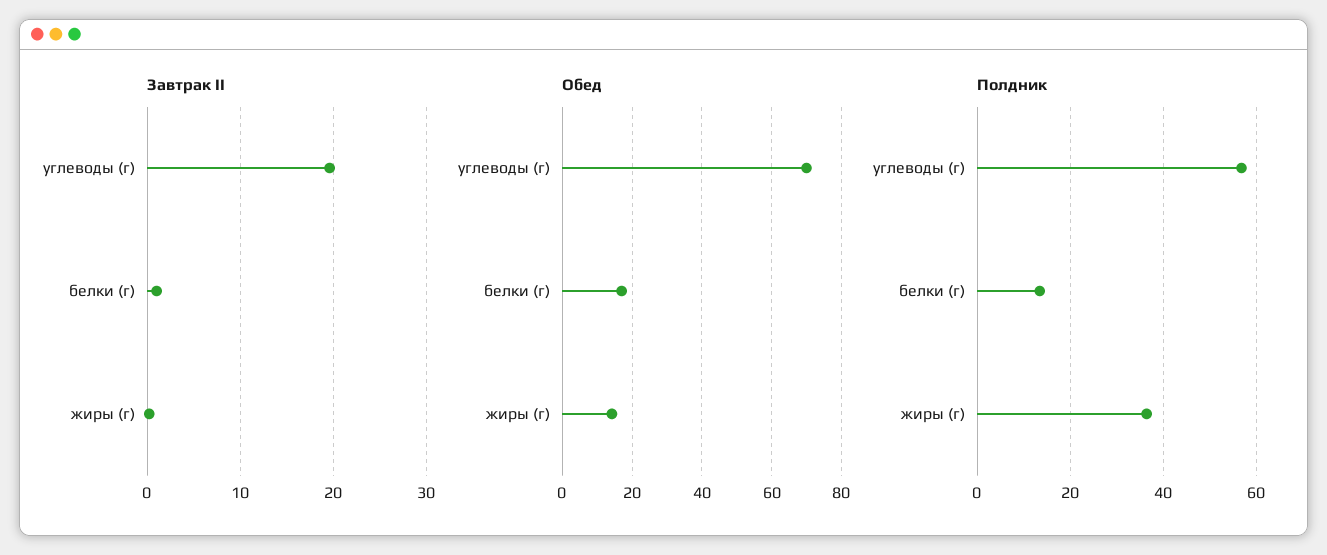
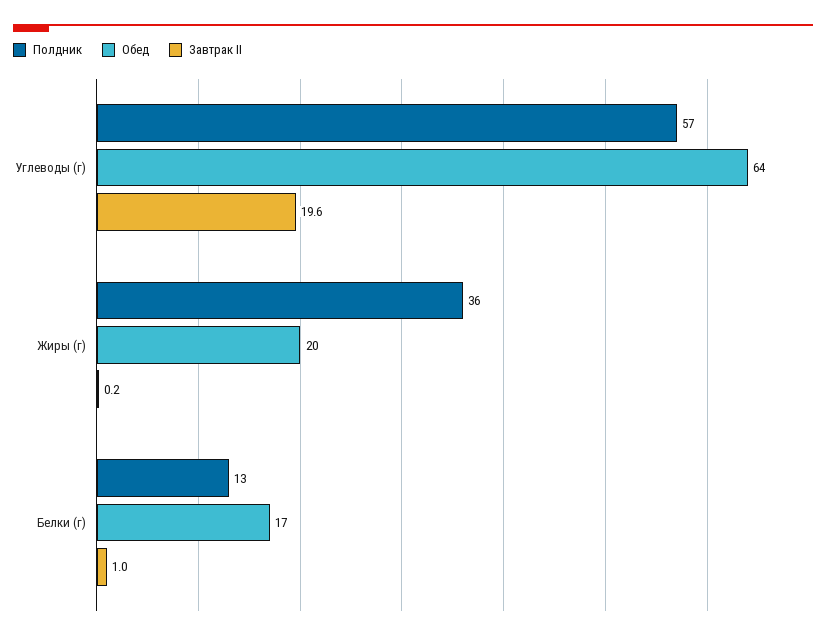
Обед, углеводы (г): 70 -> 64
Обед, жиры (г): 14 -> 20

